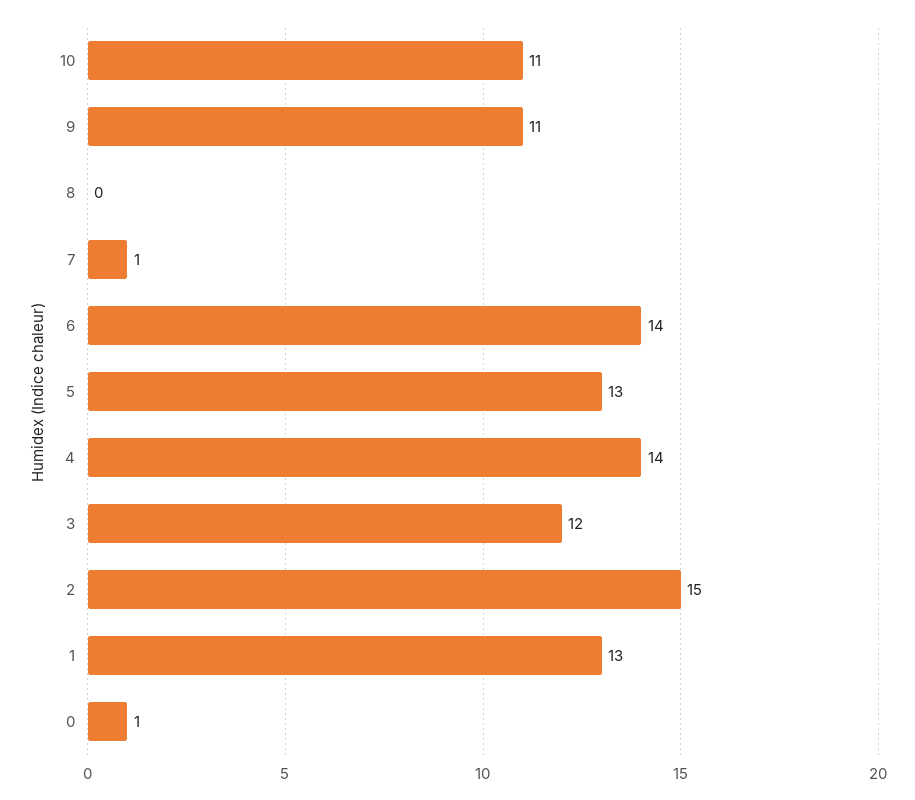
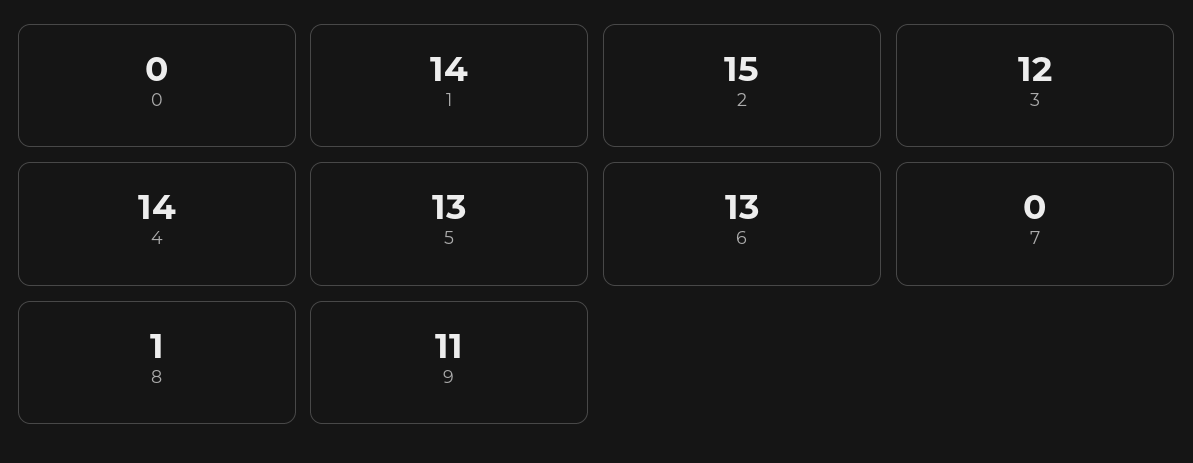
10: 11 -> none
8: 0 -> 1
7: 1 -> 0
6: 14 -> 13
1: 13 -> 14
0: 1 -> 0

